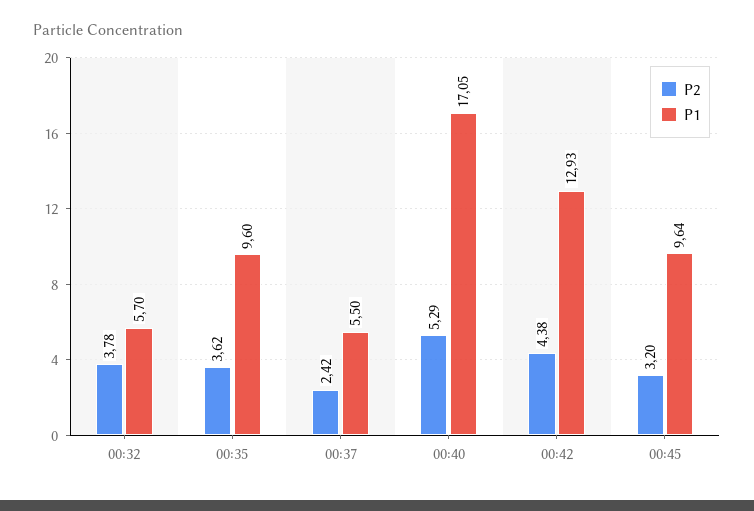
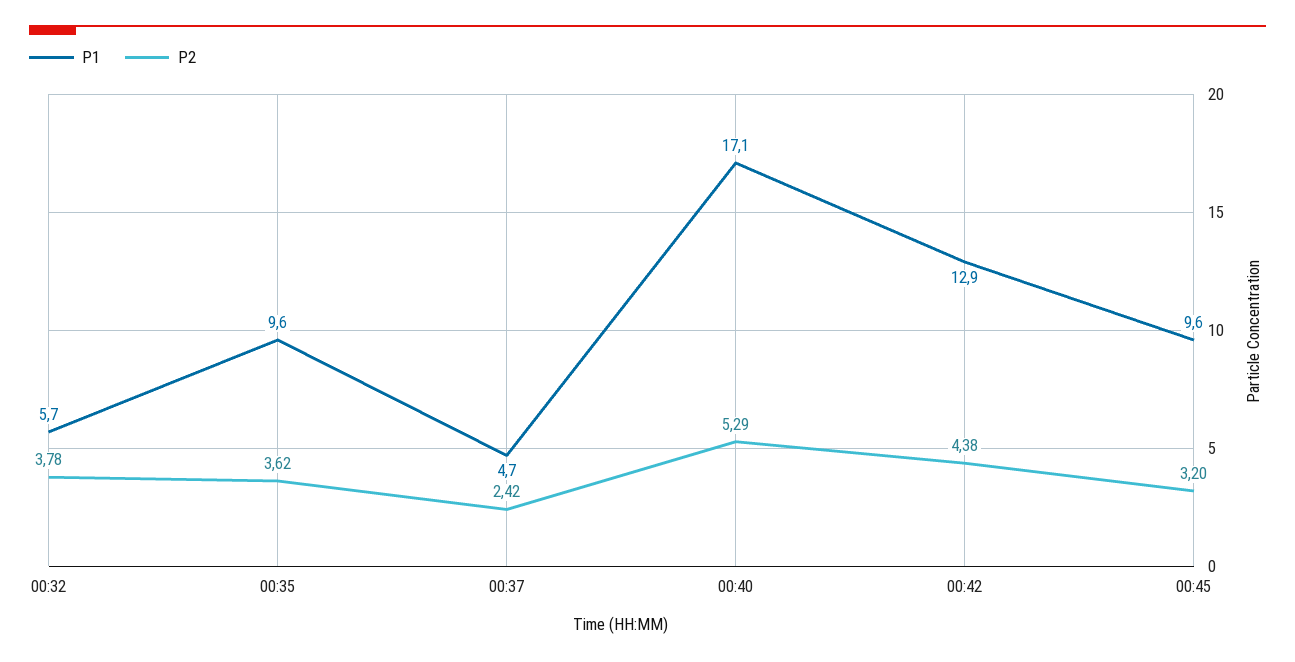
P1, 00:37: 5.5 -> 4.7

